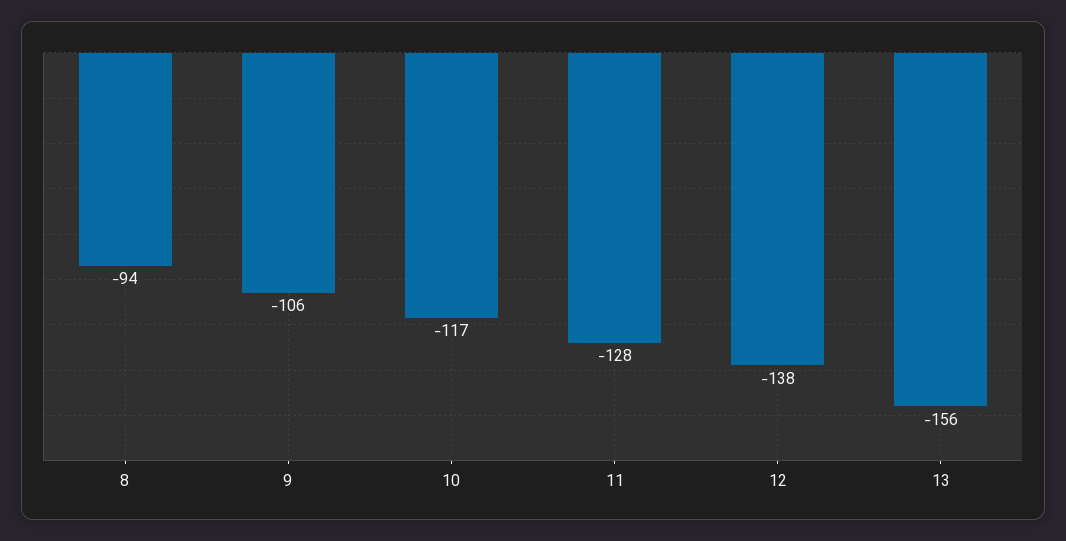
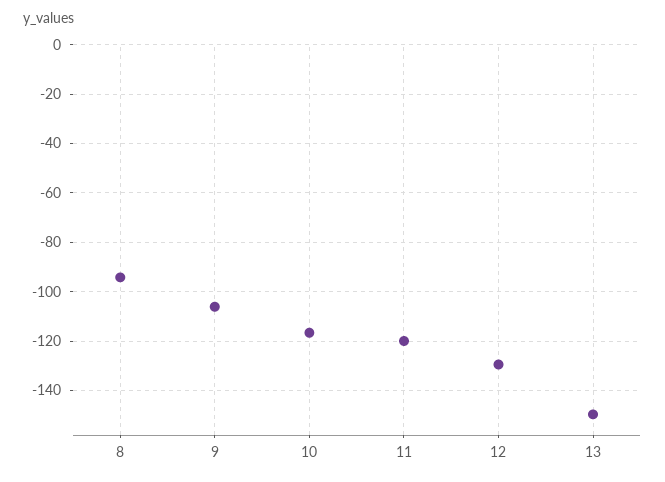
11: -128 -> -120
12: -138 -> -130
13: -156 -> -150

